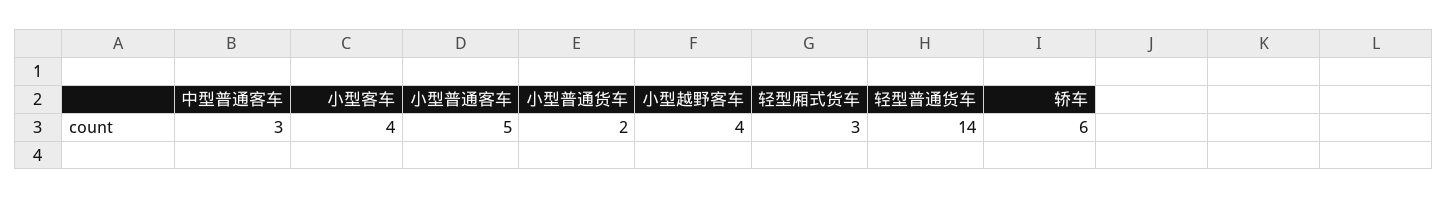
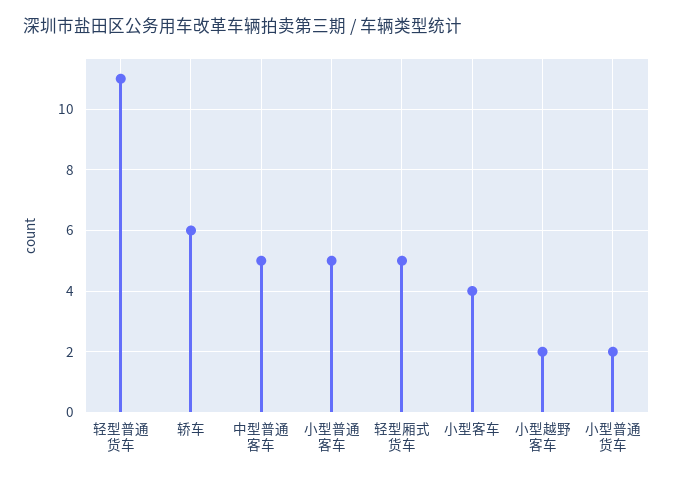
中型普通客车: 3 -> 5
小型越野客车: 4 -> 2
轻型厢式货车: 3 -> 5
轻型普通货车: 14 -> 11

